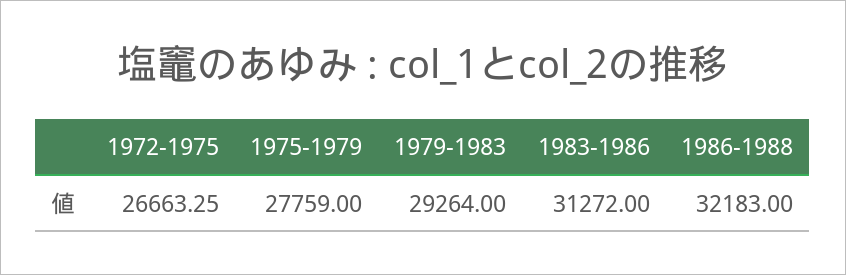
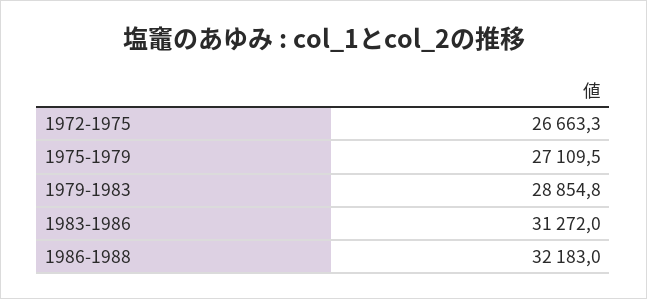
1975-1979: 27759 -> 27109.5
1979-1983: 29264 -> 28854.8

